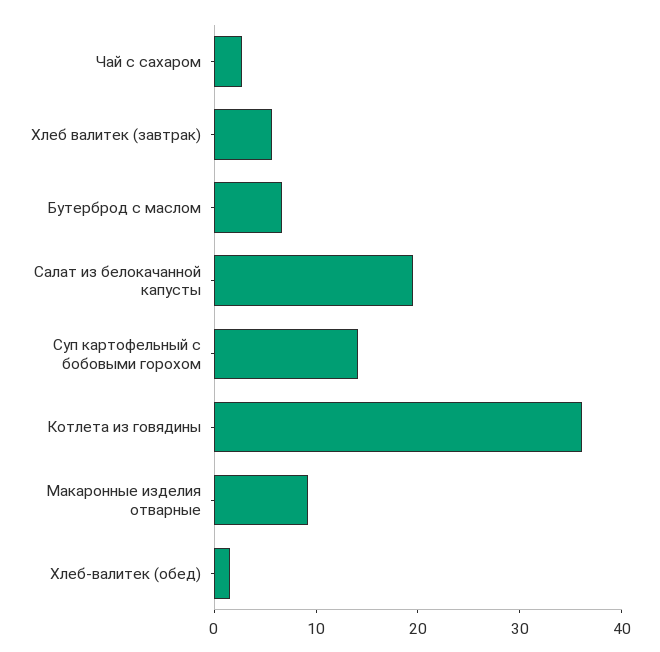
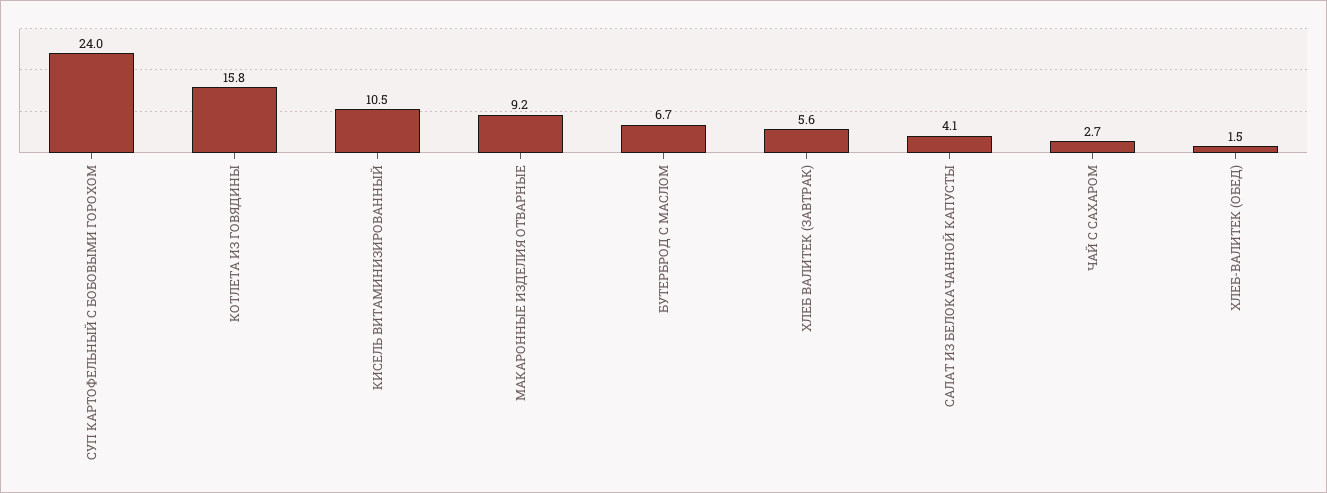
Салат из белокачанной капусты: 20 -> 4.1
Суп картофельный с бобовыми горохом: 14 -> 24
Котлета из говядины: 36 -> 15.8
КИСЕЛЬ ВИТАМИНИЗИРОВАННЫЙ: none -> 10.5

